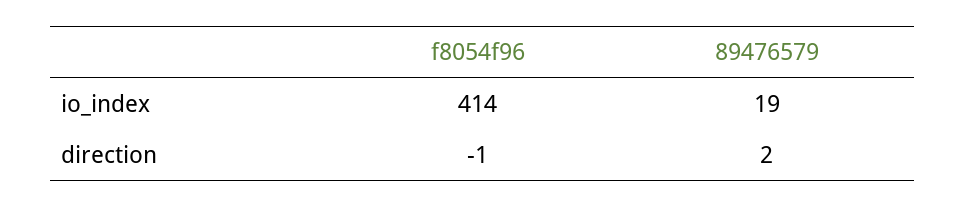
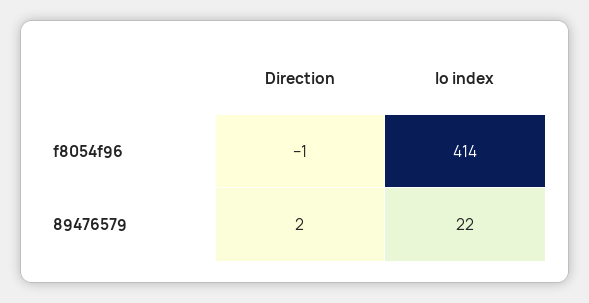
89476579, io_index: 19 -> 22

